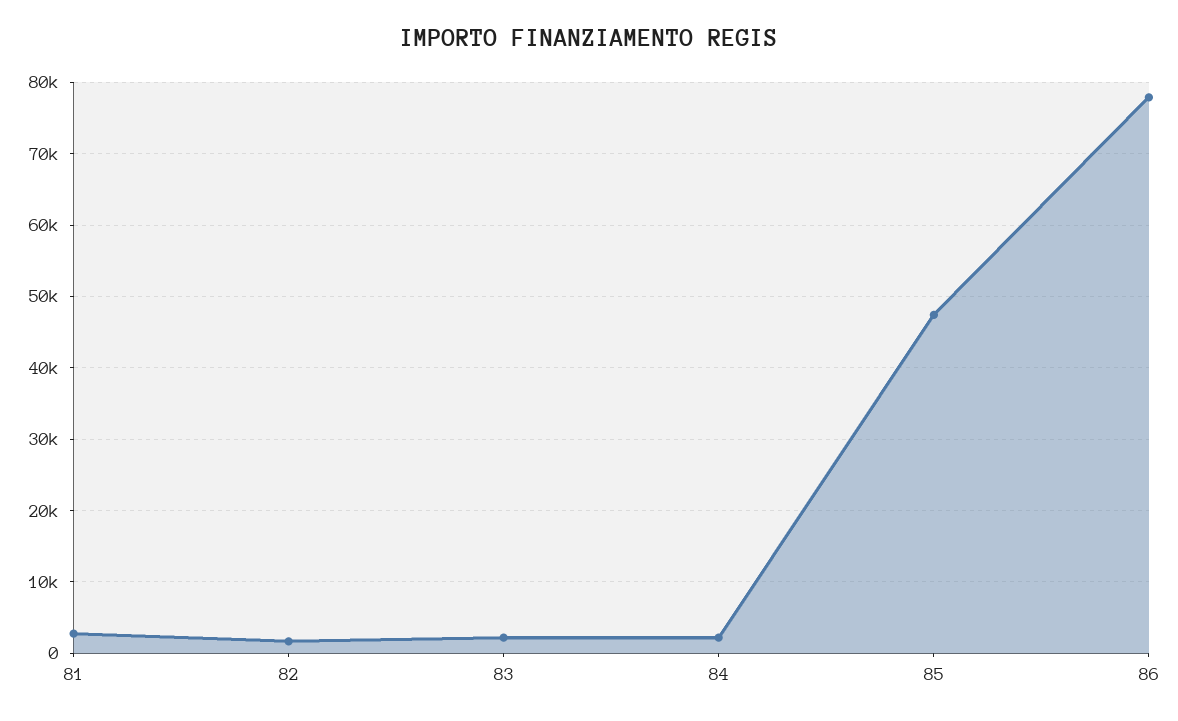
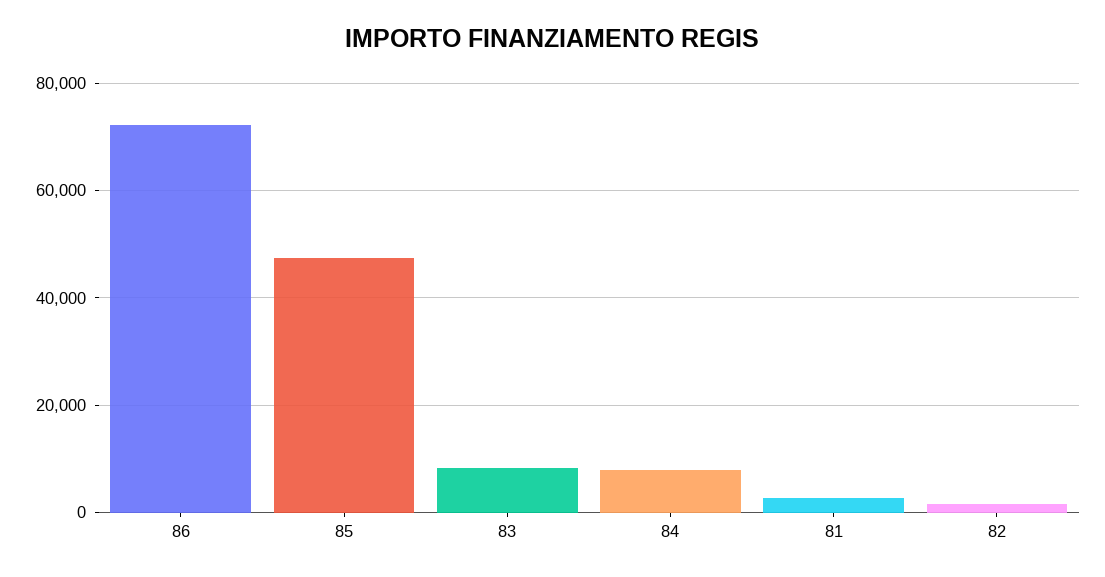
83: 2000 -> 8000
84: 2000 -> 8000
86: 78000 -> 72000

